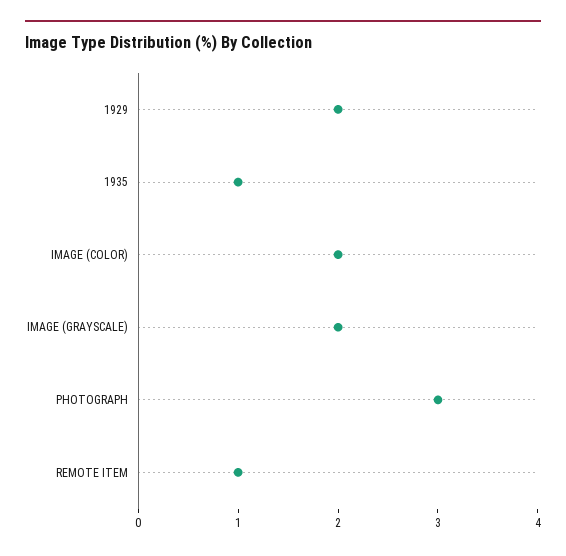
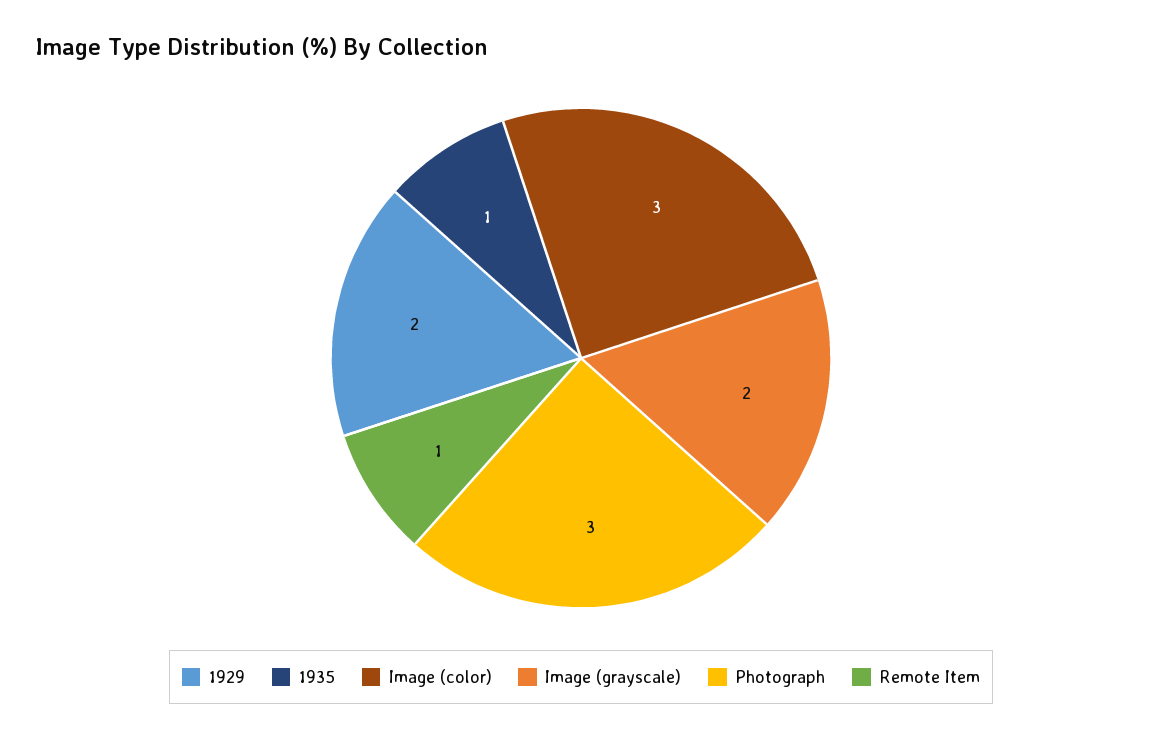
IMAGE (COLOR): 2 -> 3

